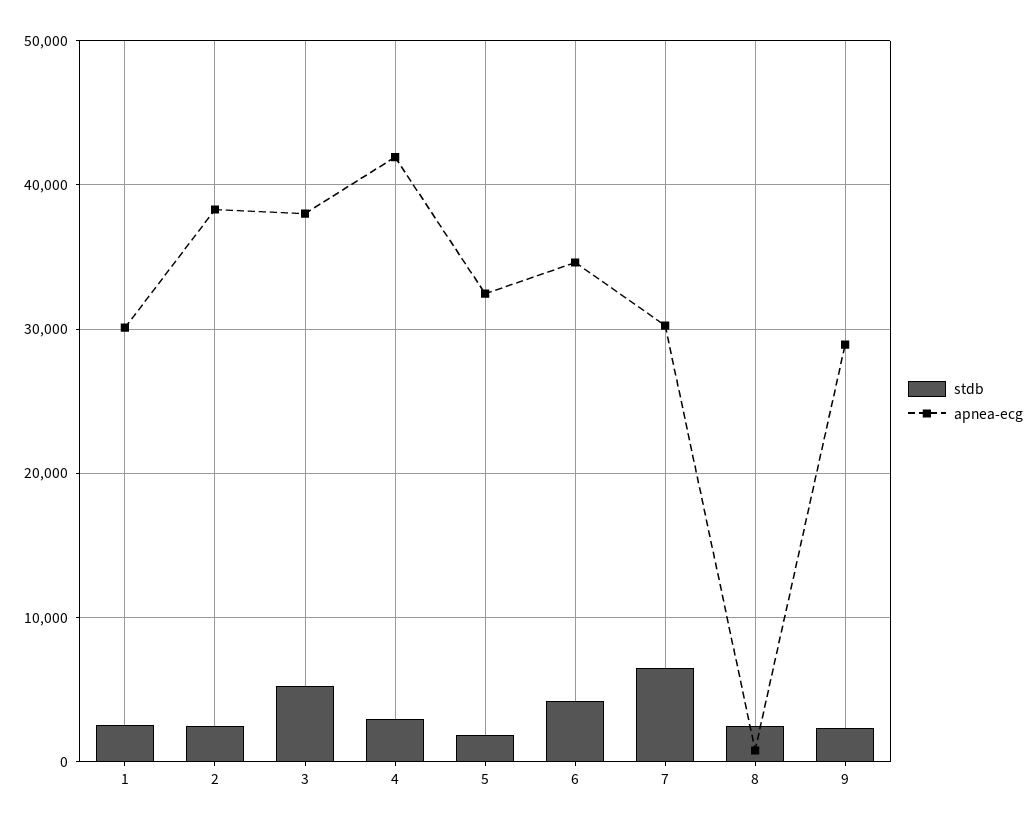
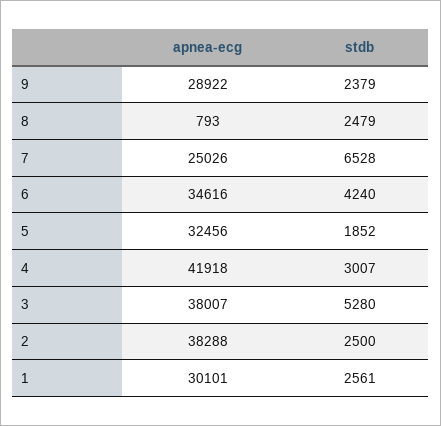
apnea-ecg, 7: 30000 -> 25026

